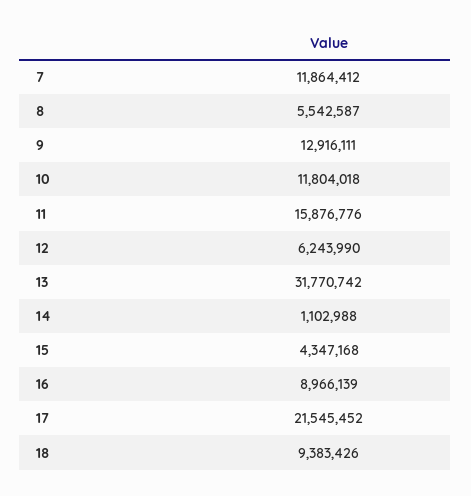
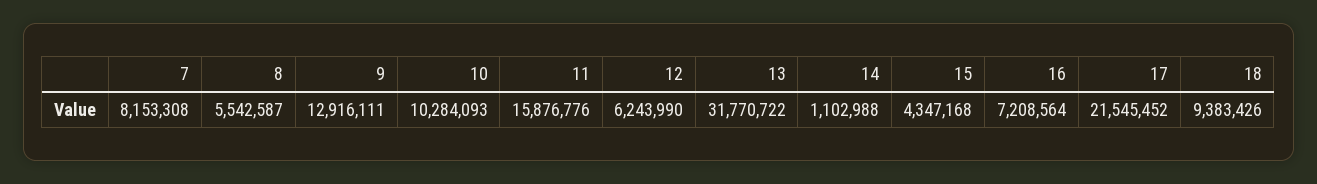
7: 11864412 -> 8153308
10: 11804018 -> 10284093
13: 31770742 -> 31770722
16: 8966139 -> 7208564

